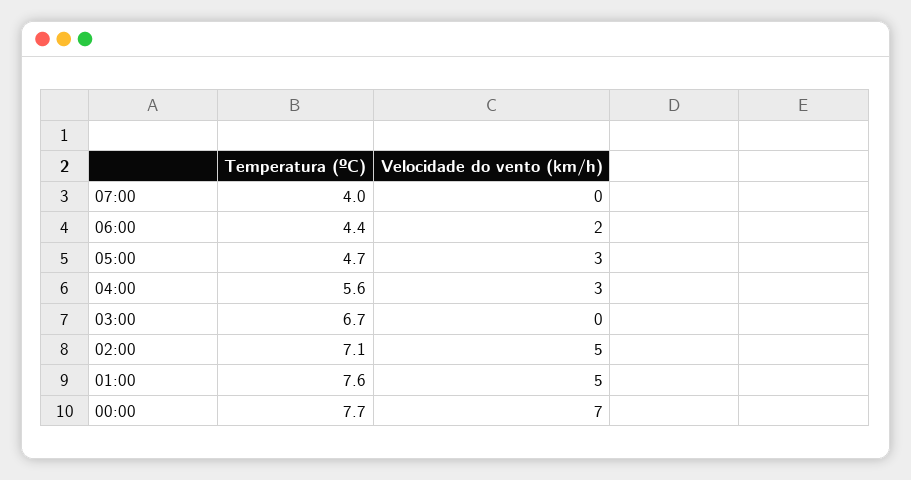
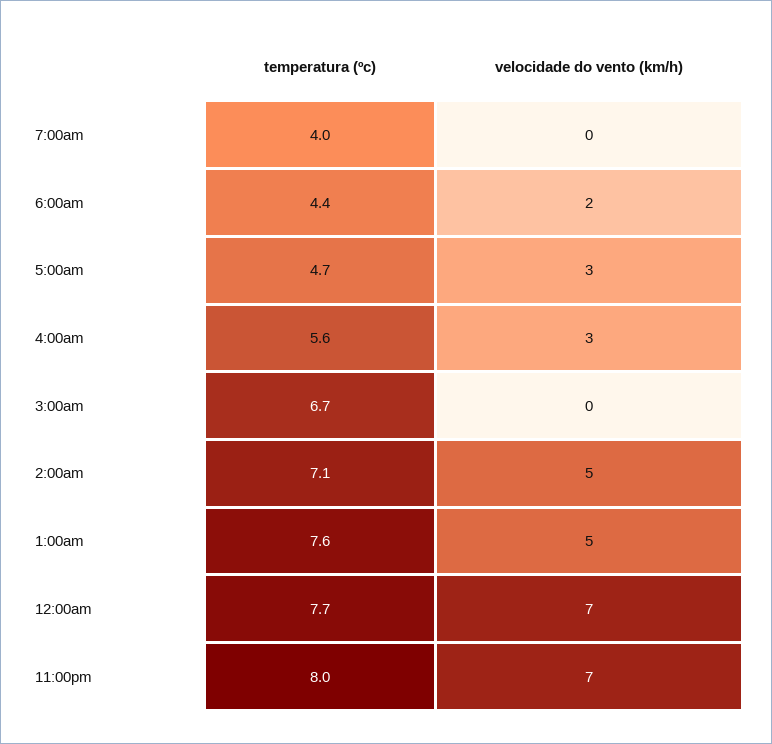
Temperatura (ºC), 11:00pm: none -> 8
Velocidade do vento (km/h), 11:00pm: none -> 7

